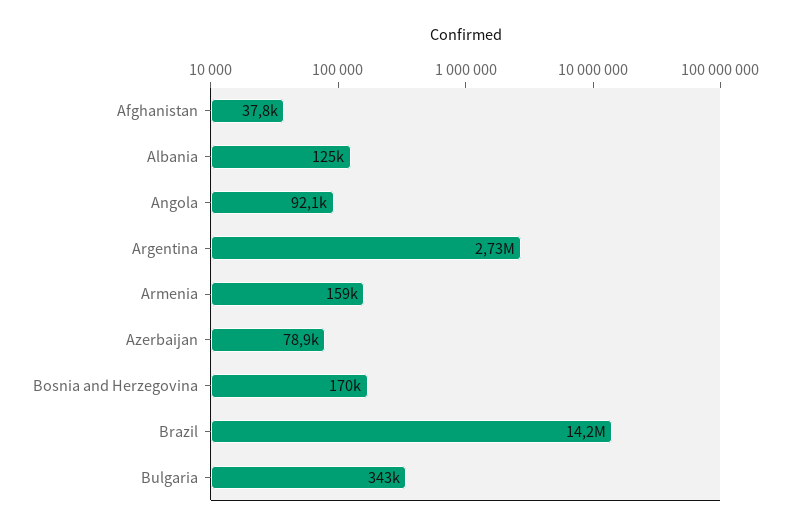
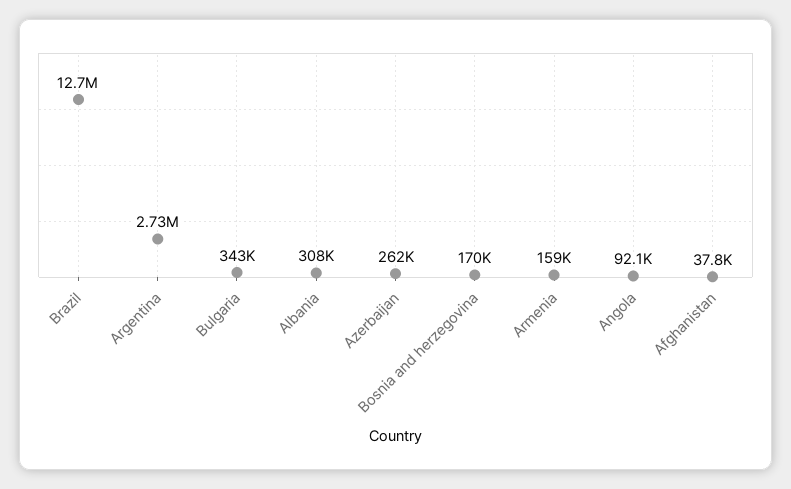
Albania: 125000 -> 308000
Azerbaijan: 78900 -> 262000
Brazil: 14200000 -> 12700000

